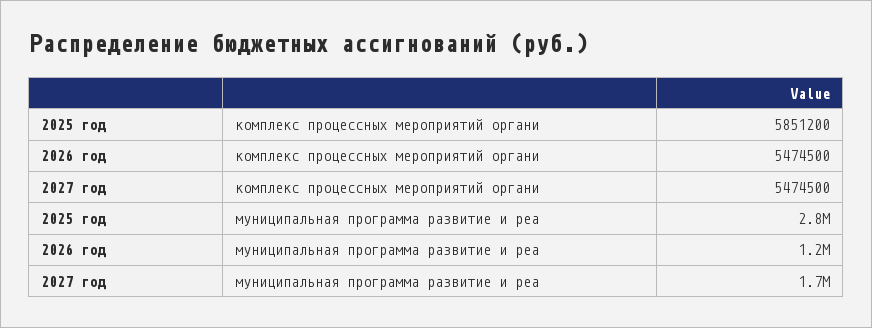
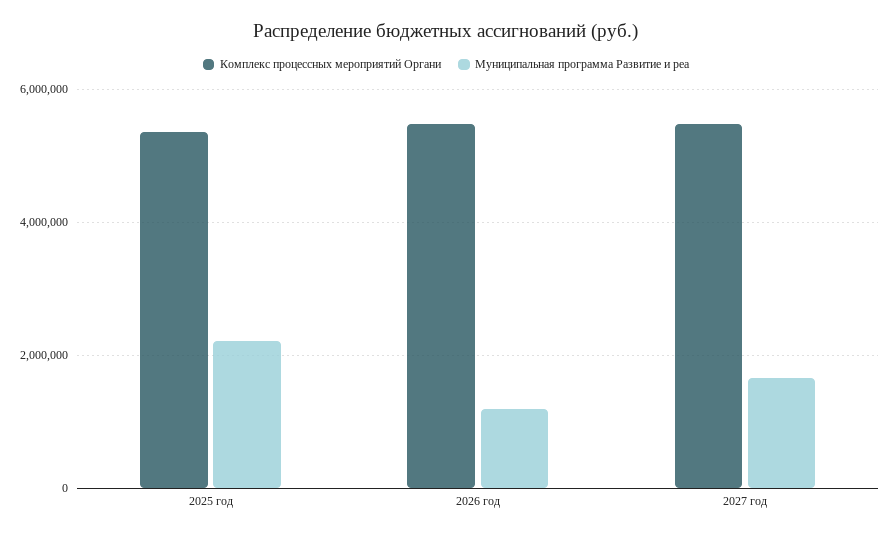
комплекс процессных мероприятий органи, 2025 год: 5851200 -> 5400000
муниципальная программа развитие и реа, 2025 год: 2800000 -> 2200000

